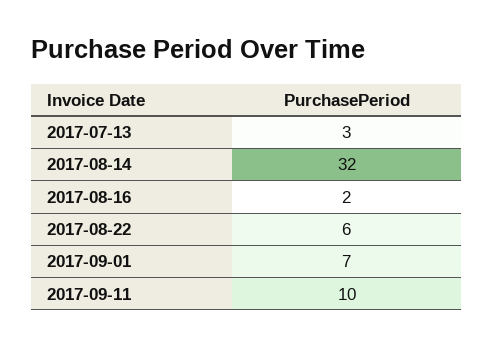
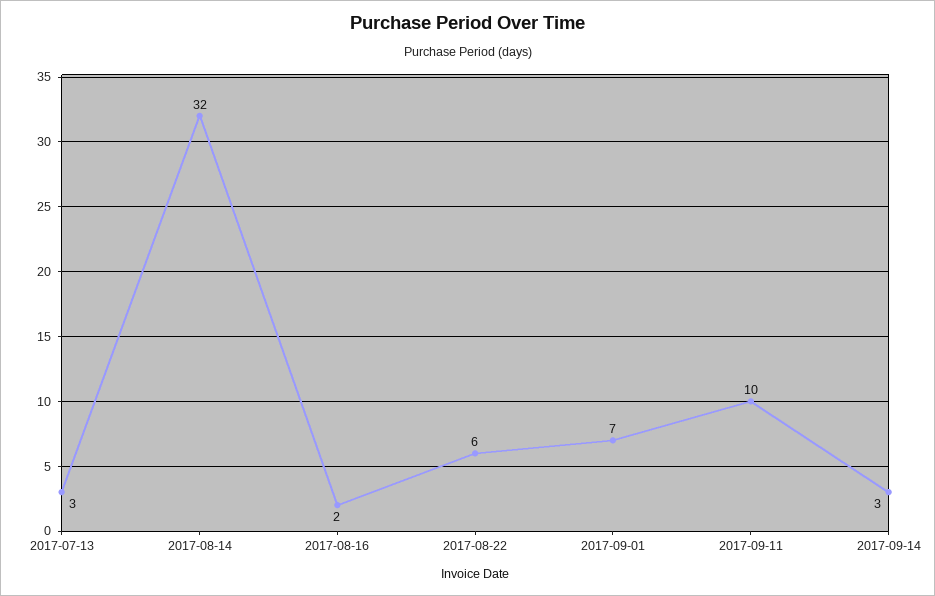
2017-09-14: none -> 3

